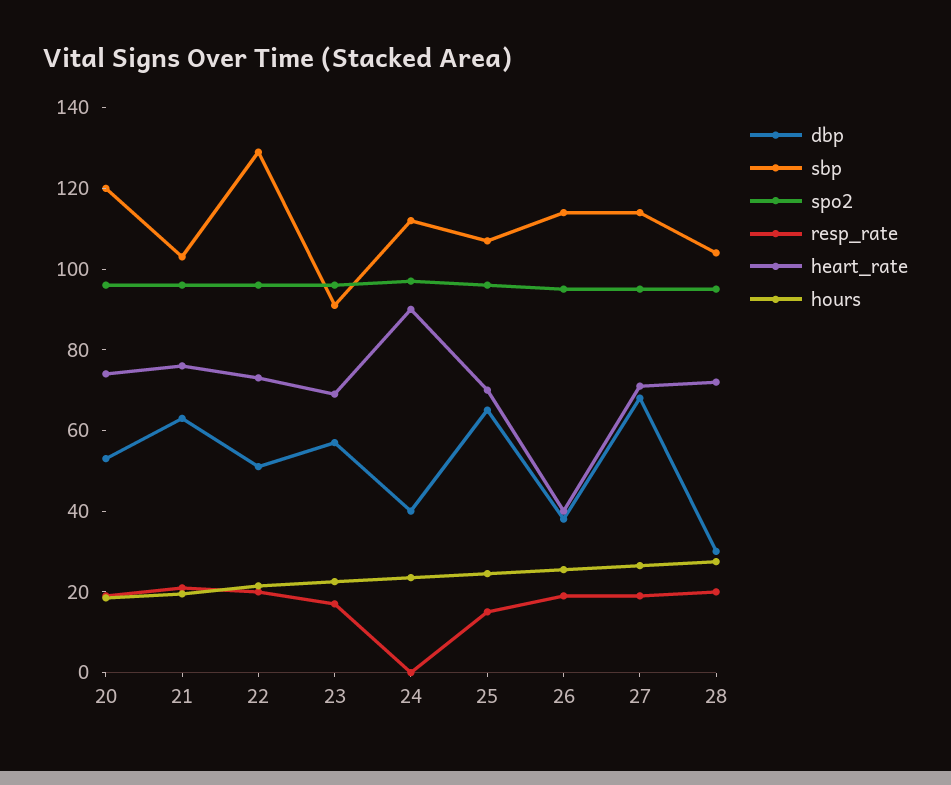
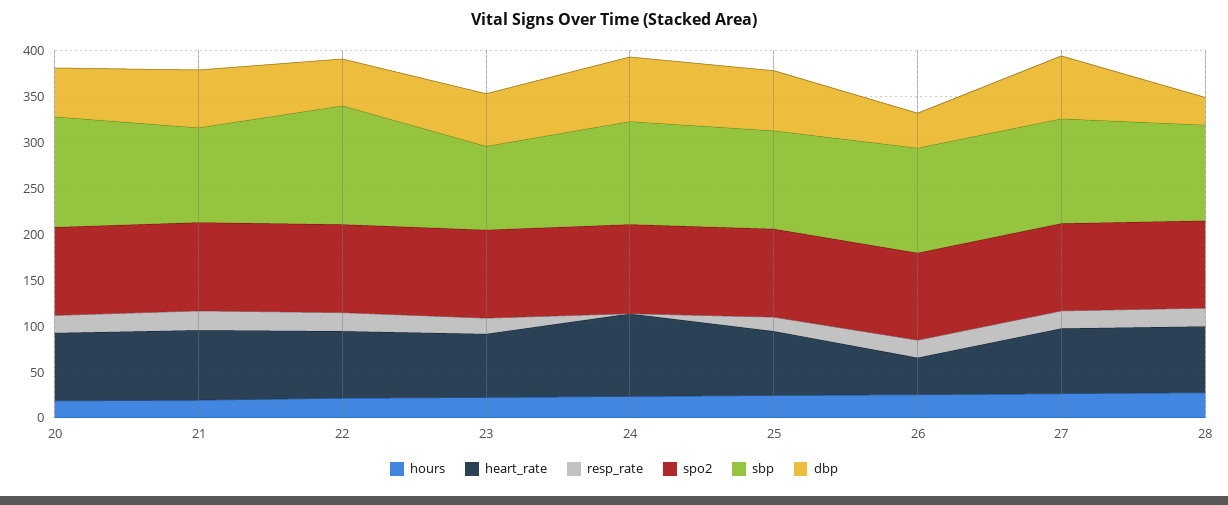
dbp, 24: 40 -> 70

